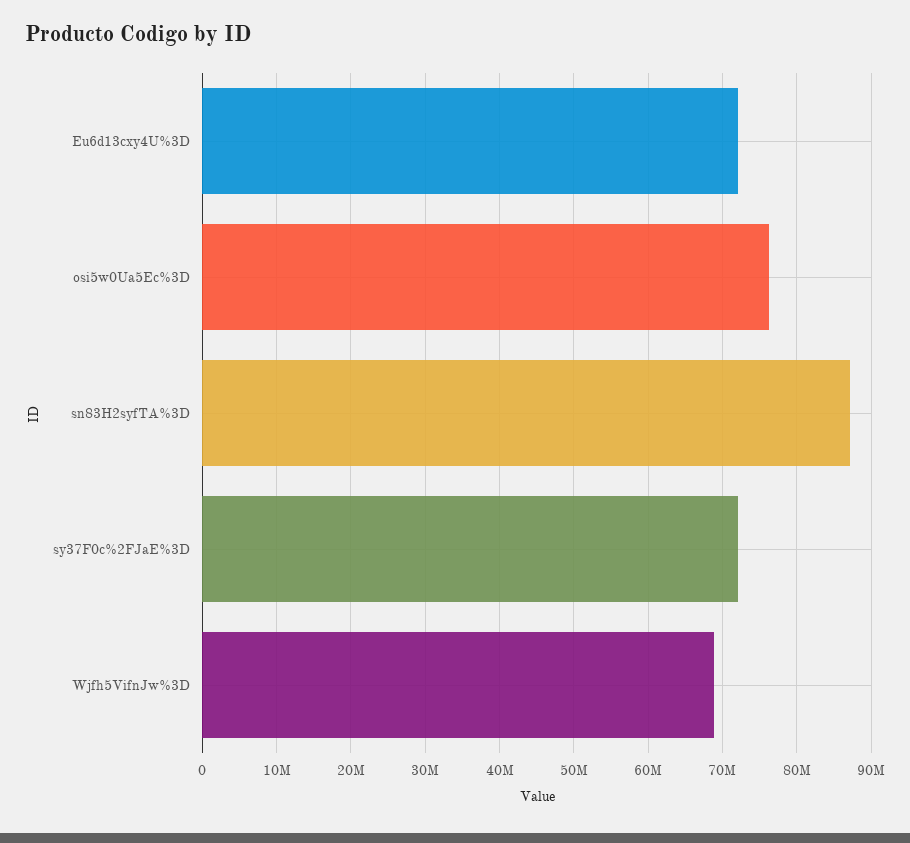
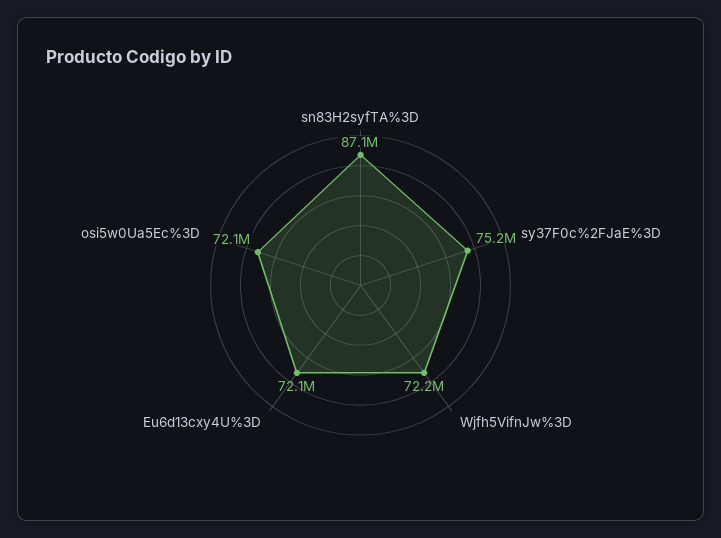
osi5w0Ua5Ec%3D: 76000000 -> 72100000
sy37F0c%2FJaE%3D: 72000000 -> 75200000
Wjfh5VifnJw%3D: 69000000 -> 72200000

